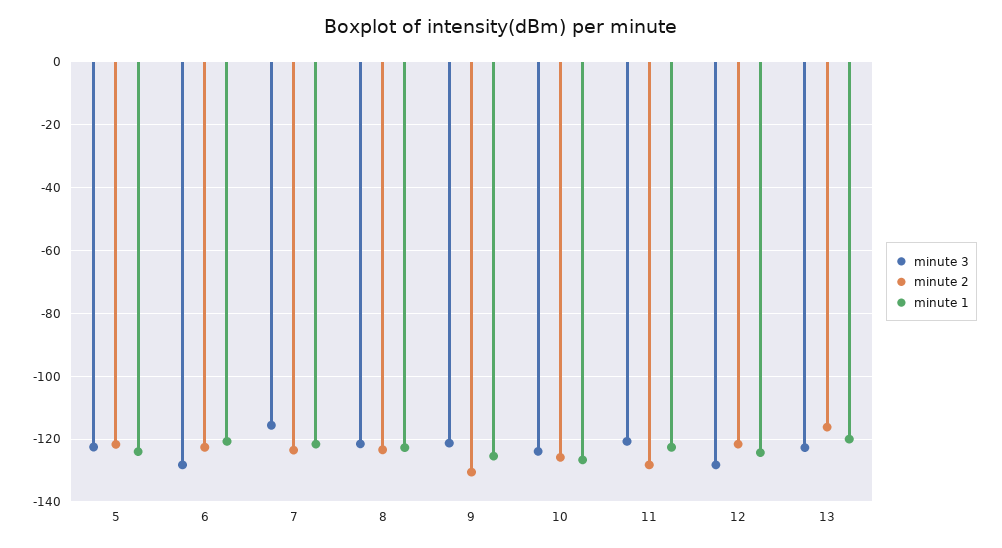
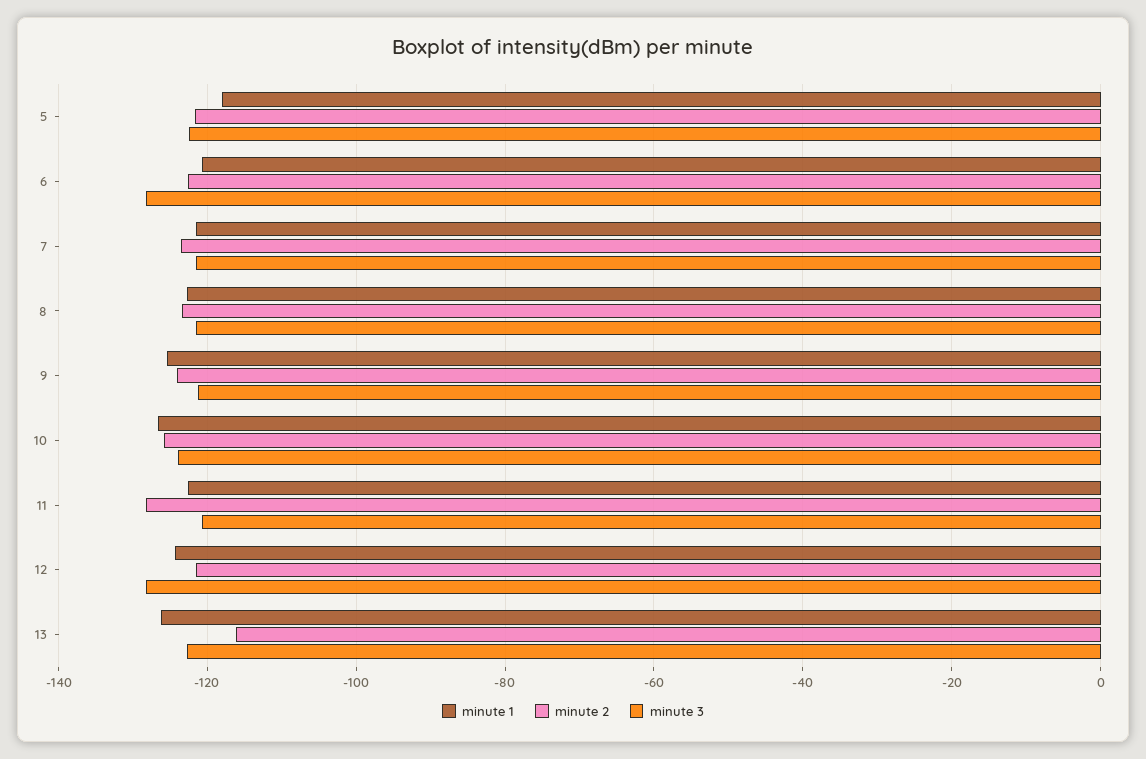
minute 1, 5: -124 -> -118
minute 3, 7: -116 -> -122
minute 2, 9: -130 -> -124
minute 1, 13: -120 -> -126

